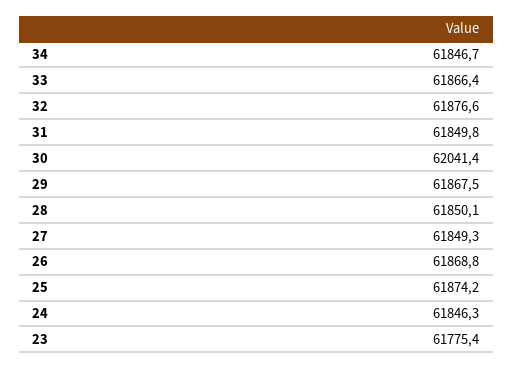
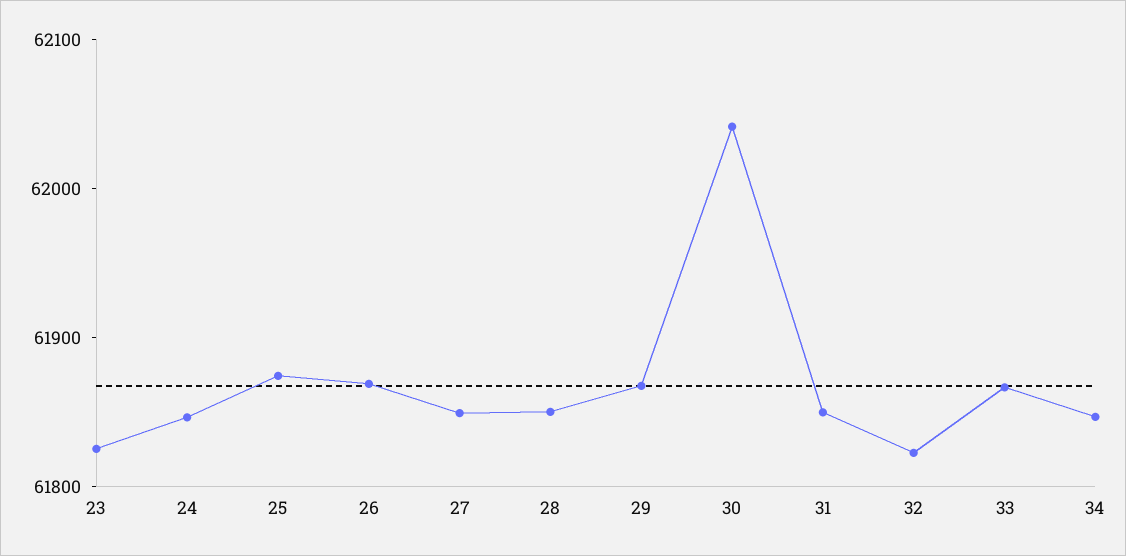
32: 61876.6 -> 61820
23: 61775.4 -> 61820

